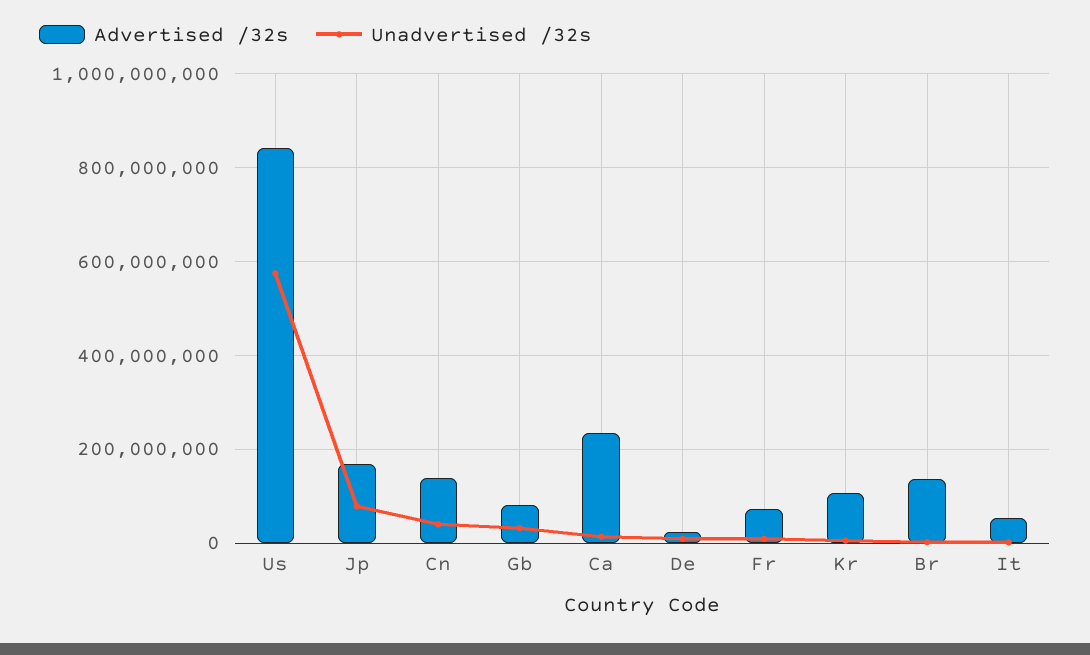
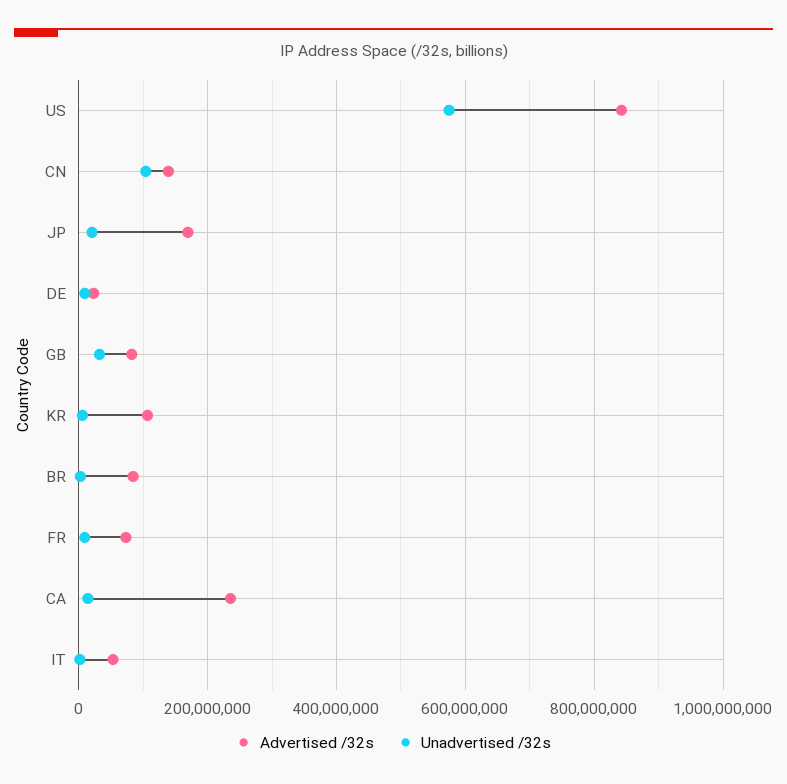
Unadvertised /32s, Jp: 80000000 -> 20000000
Unadvertised /32s, Cn: 40000000 -> 100000000
Advertised /32s, Br: 140000000 -> 80000000

